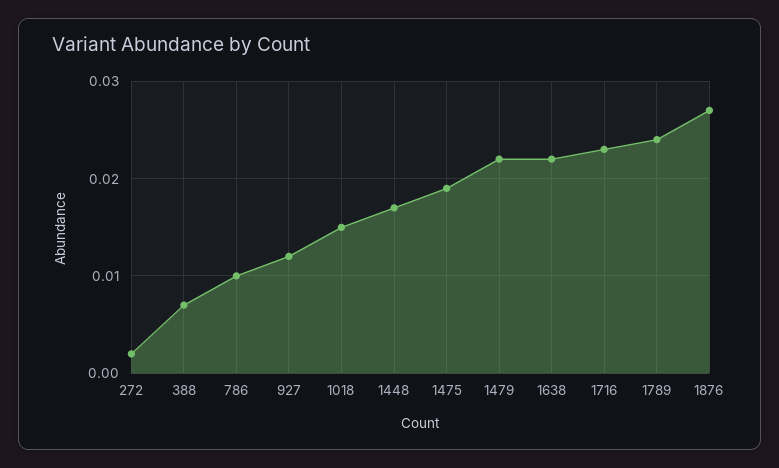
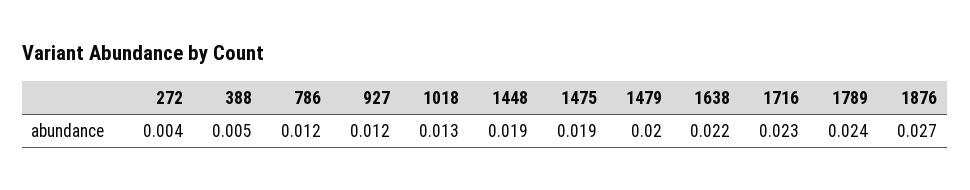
272: 0.002 -> 0.004
388: 0.007 -> 0.005
786: 0.01 -> 0.012
1018: 0.015 -> 0.013
1448: 0.017 -> 0.019
1479: 0.022 -> 0.02

